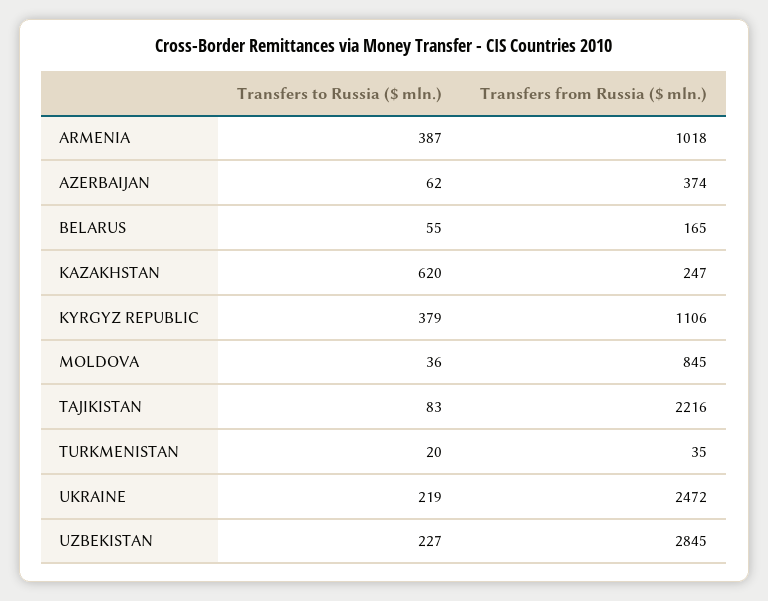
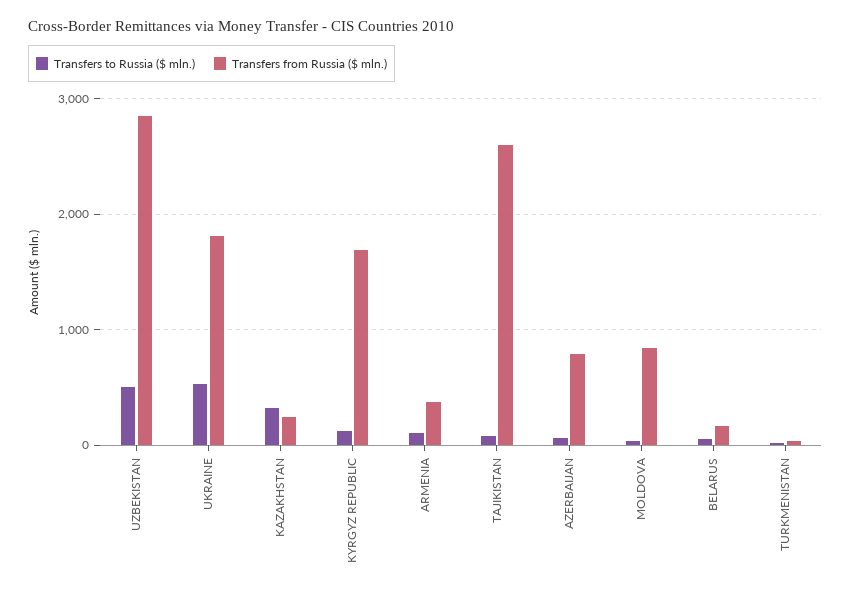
Transfers to Russia ($ mln.), ARMENIA: 387 -> 100
Transfers from Russia ($ mln.), ARMENIA: 1018 -> 400
Transfers from Russia ($ mln.), AZERBAIJAN: 374 -> 800
Transfers to Russia ($ mln.), KAZAKHSTAN: 620 -> 300
Transfers to Russia ($ mln.), KYRGYZ REPUBLIC: 379 -> 100
Transfers from Russia ($ mln.), KYRGYZ REPUBLIC: 1106 -> 1700
Transfers from Russia ($ mln.), TAJIKISTAN: 2216 -> 2600
Transfers to Russia ($ mln.), UKRAINE: 219 -> 500
Transfers from Russia ($ mln.), UKRAINE: 2472 -> 1800
Transfers to Russia ($ mln.), UZBEKISTAN: 227 -> 500

